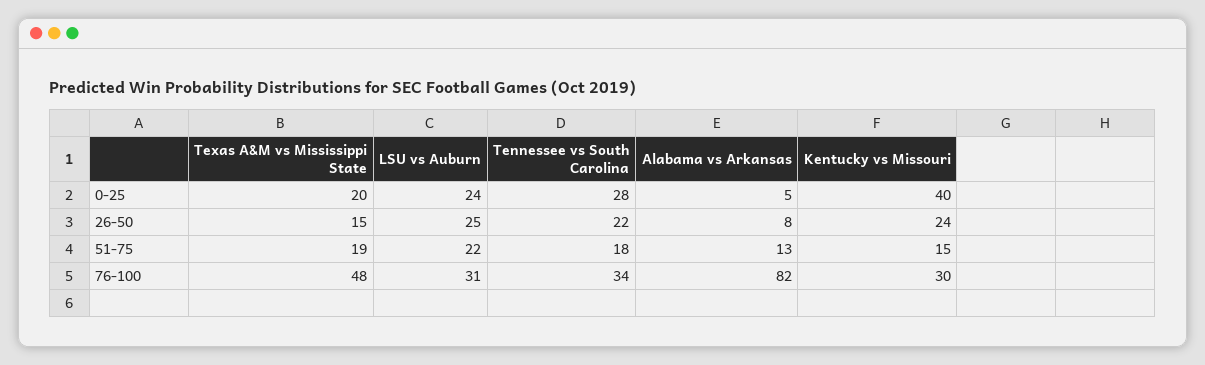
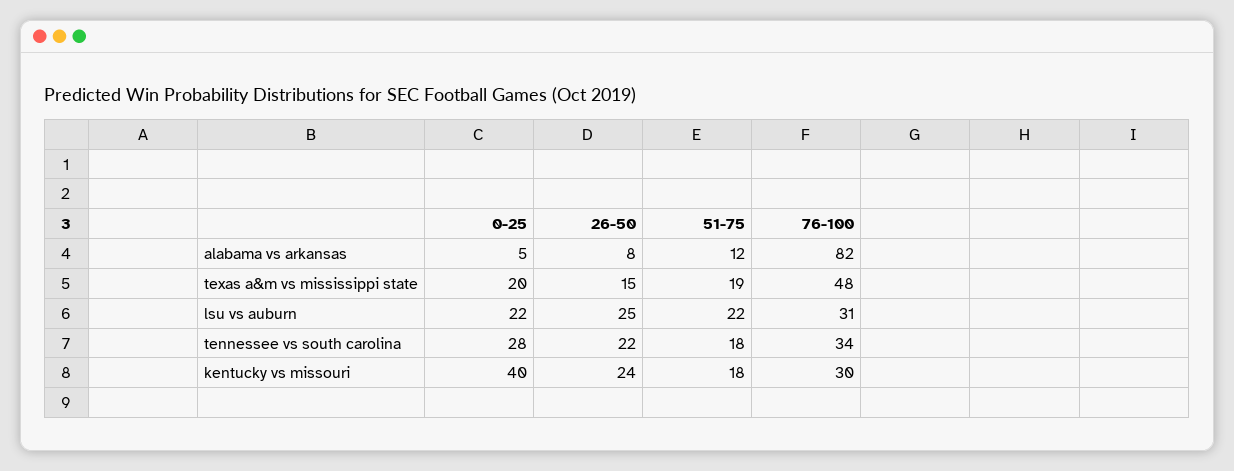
LSU vs Auburn, 0-25: 24 -> 22
Alabama vs Arkansas, 51-75: 13 -> 12
Kentucky vs Missouri, 51-75: 15 -> 18

